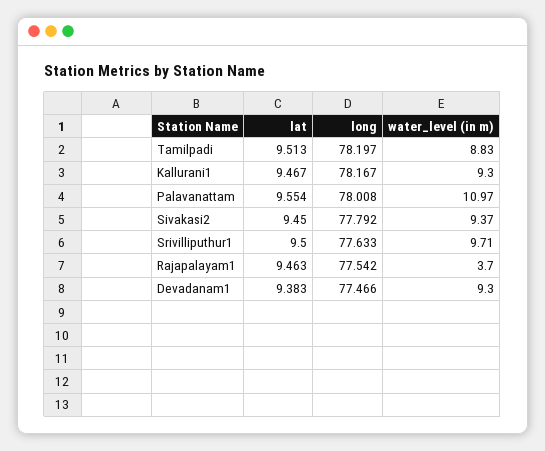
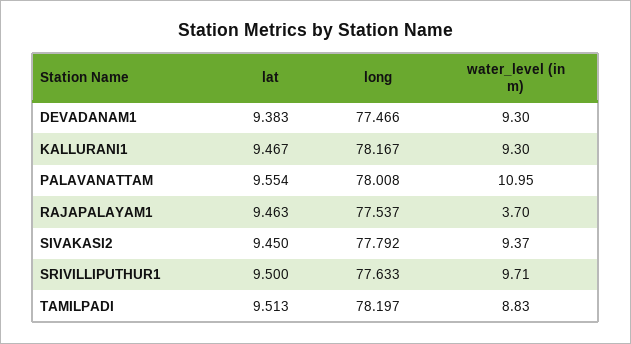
water_level (in m), Palavanattam: 10.97 -> 10.95
long, Rajapalayam1: 77.542 -> 77.537

